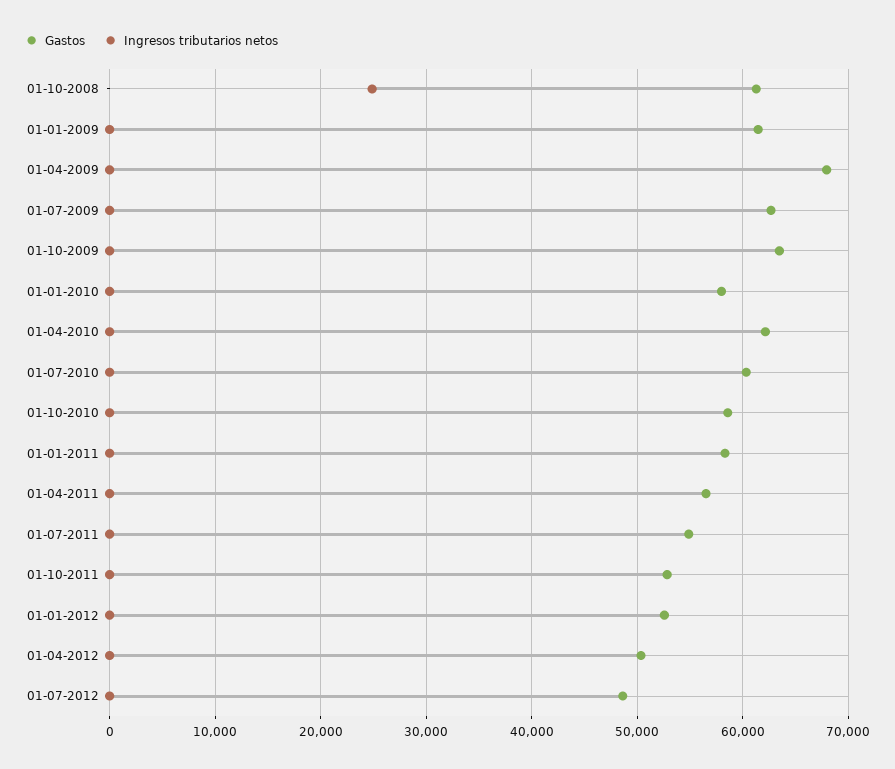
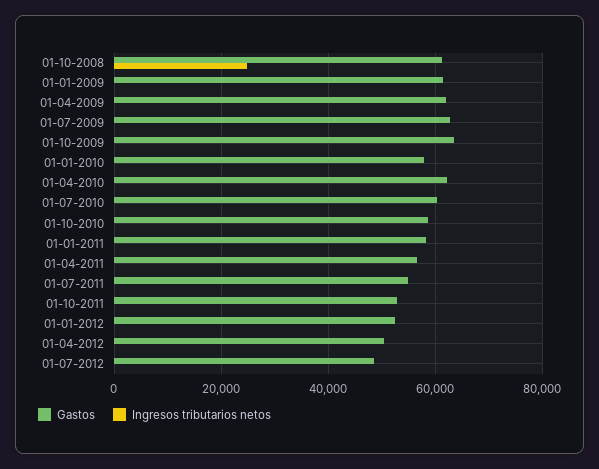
Gastos, 01-04-2009: 68000 -> 62000

